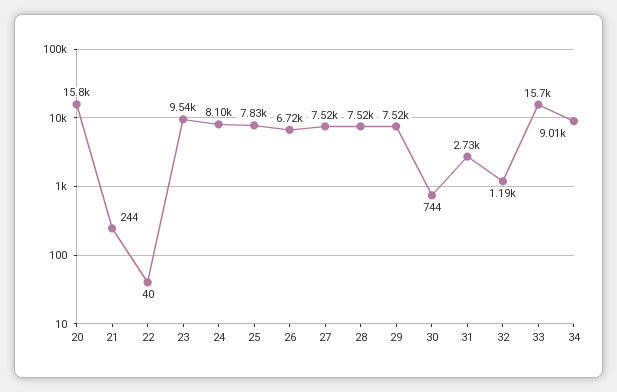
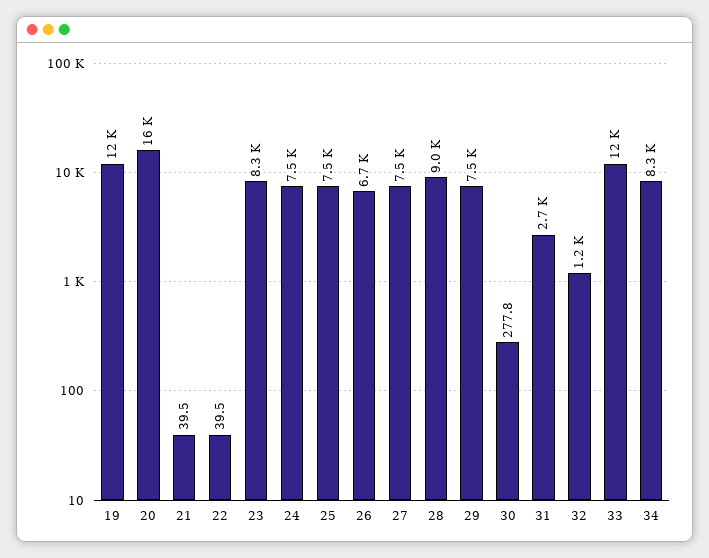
21: 244 -> 39.5
23: 9540 -> 8300
24: 8100 -> 7500
25: 7830 -> 7500
28: 7520 -> 9000
30: 744 -> 277.8
33: 15700 -> 12000
34: 9010 -> 8300
19: none -> 12000

